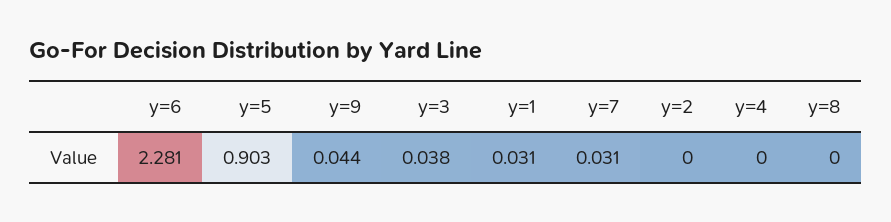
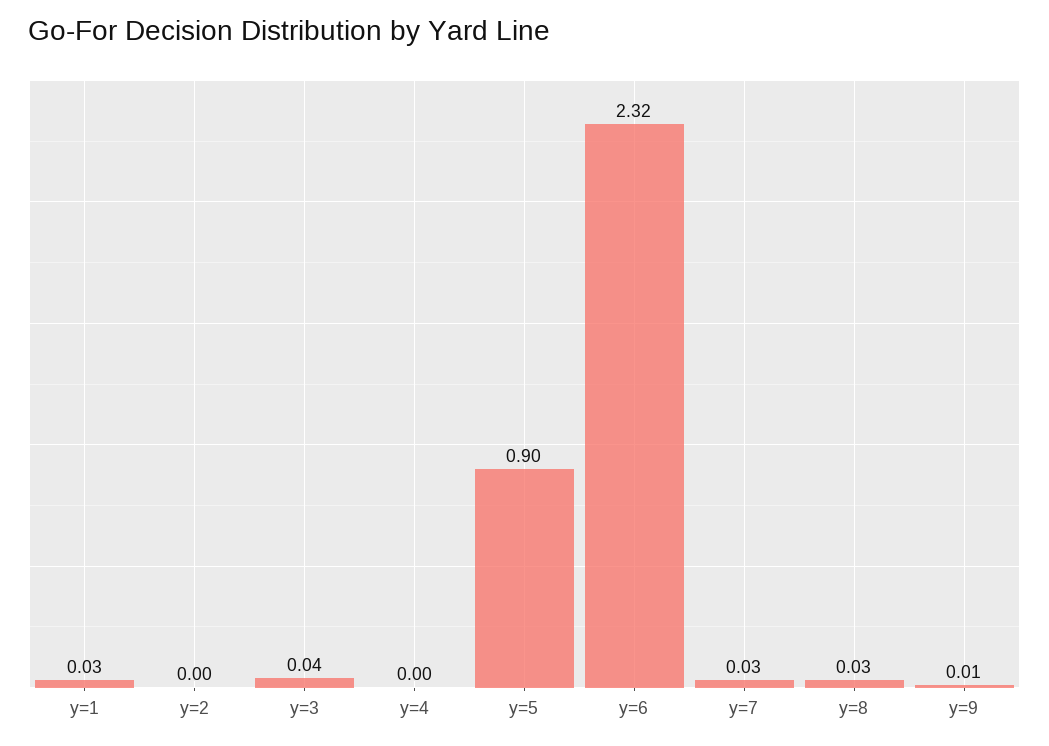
y=6: 2.281 -> 2.32
y=9: 0.044 -> 0.01
y=8: 0 -> 0.03

